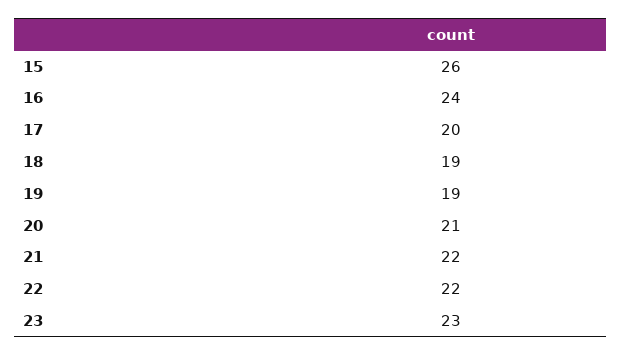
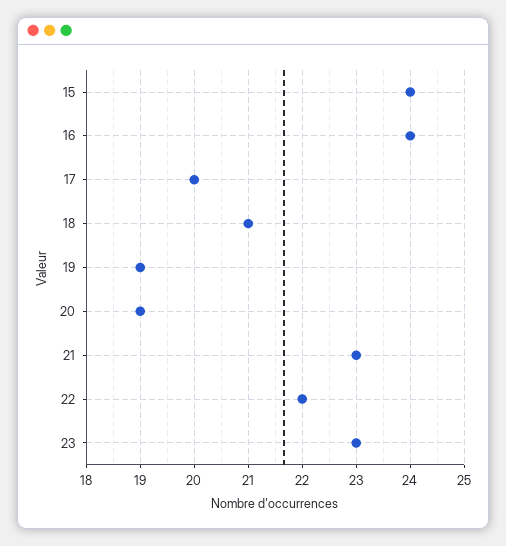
15: 26 -> 24
18: 19 -> 21
20: 21 -> 19
21: 22 -> 23

